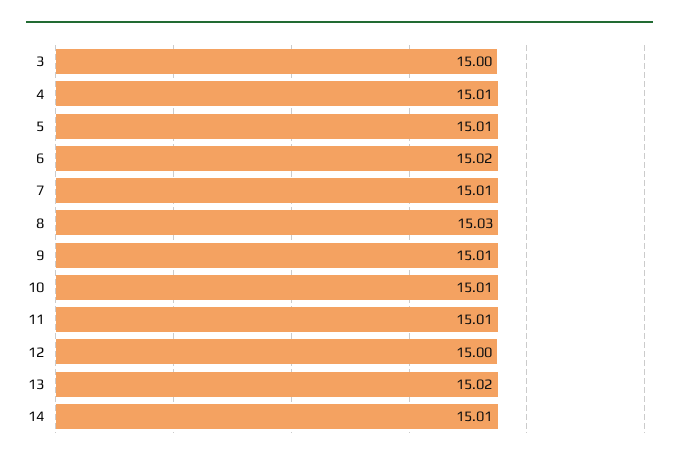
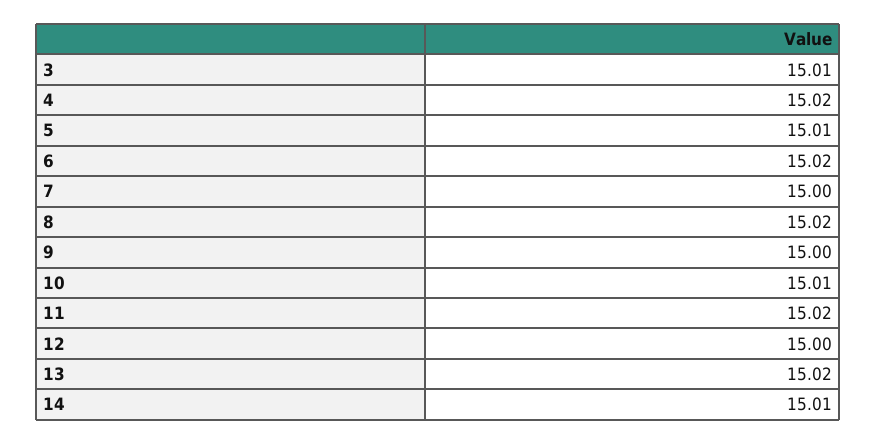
3: 15 -> 15.01
4: 15.01 -> 15.02
7: 15.01 -> 15
8: 15.03 -> 15.02
9: 15.01 -> 15
11: 15.01 -> 15.02

